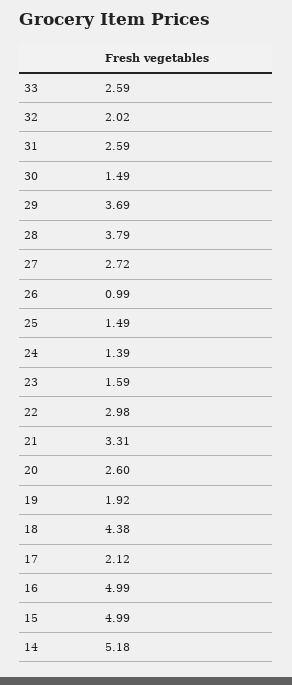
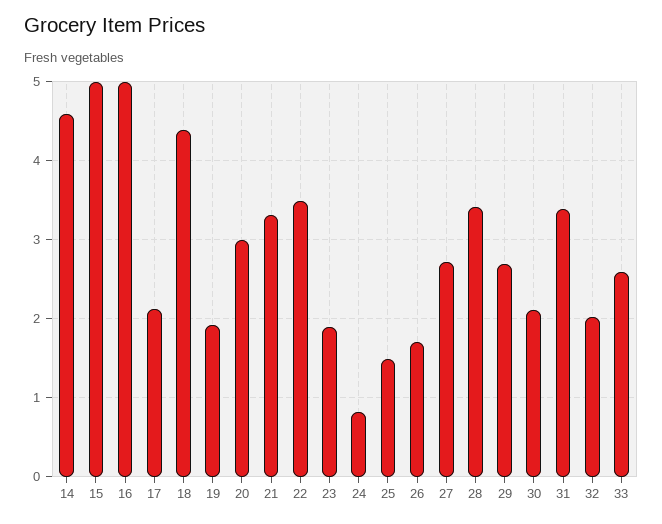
31: 2.59 -> 3.4
30: 1.49 -> 2.1
29: 3.69 -> 2.7
28: 3.79 -> 3.4
26: 0.99 -> 1.7
24: 1.39 -> 0.8
23: 1.59 -> 1.9
22: 2.98 -> 3.5
20: 2.6 -> 3
14: 5.18 -> 4.6

